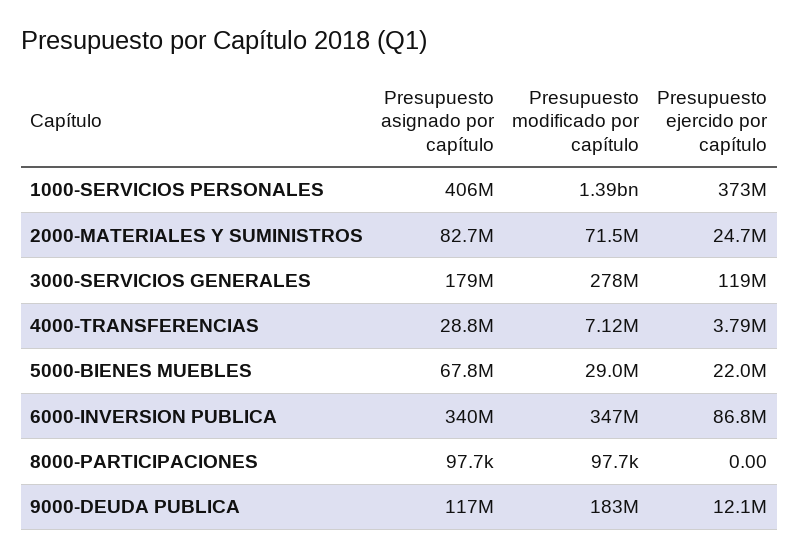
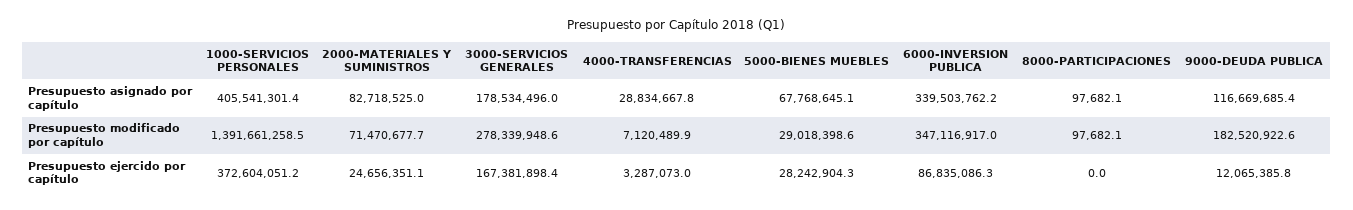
Presupuesto ejercido por capítulo, 3000-SERVICIOS GENERALES: 119000000 -> 167381898.4
Presupuesto ejercido por capítulo, 4000-TRANSFERENCIAS: 3790000 -> 3287073
Presupuesto ejercido por capítulo, 5000-BIENES MUEBLES: 22000000 -> 28242904.3

